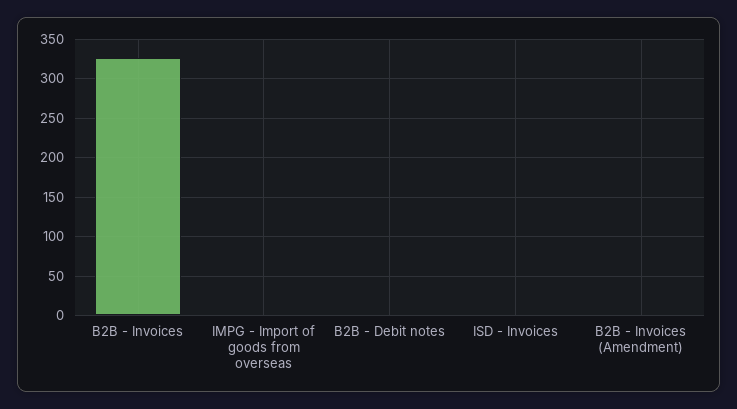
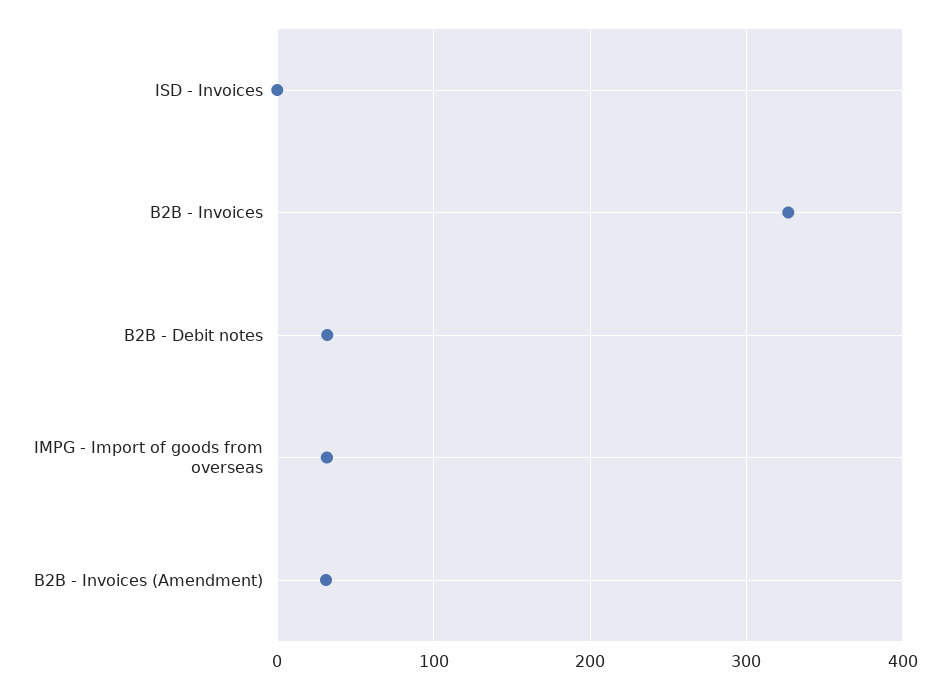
IMPG - Import of goods from overseas: 0 -> 30
B2B - Debit notes: 0 -> 30
B2B - Invoices (Amendment): 0 -> 30

